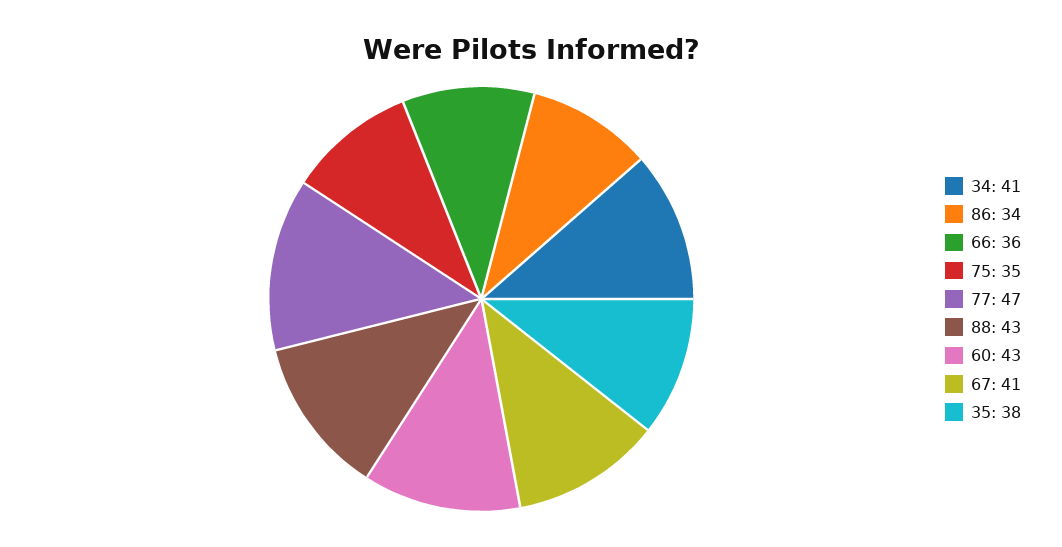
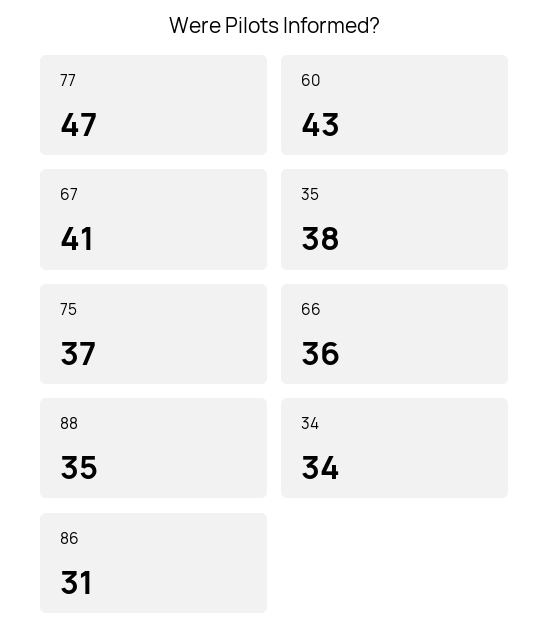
34: 41 -> 34
86: 34 -> 31
75: 35 -> 37
88: 43 -> 35

